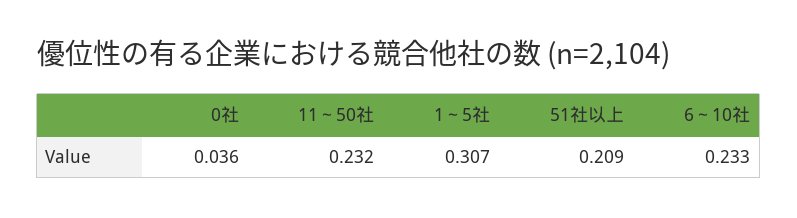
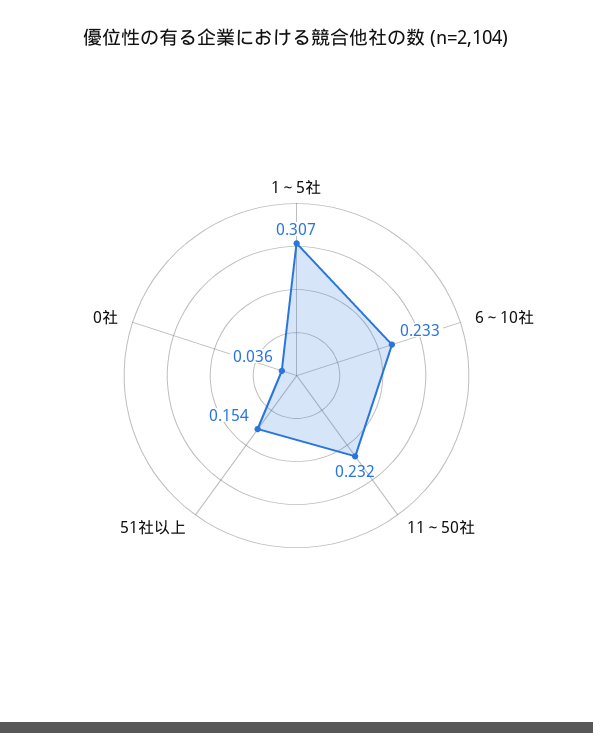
51社以上: 0.209 -> 0.154

